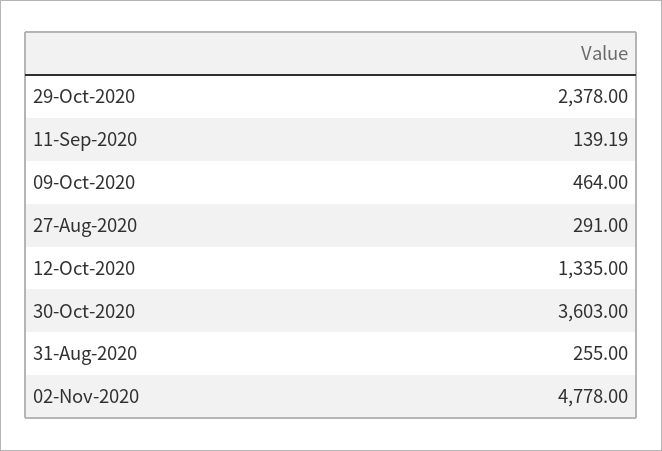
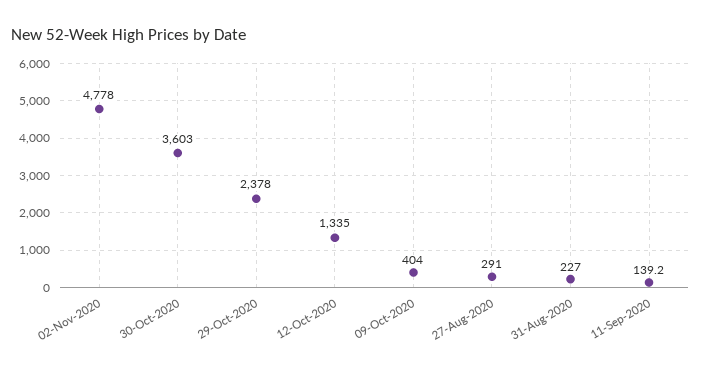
09-Oct-2020: 464 -> 404
31-Aug-2020: 255 -> 227

